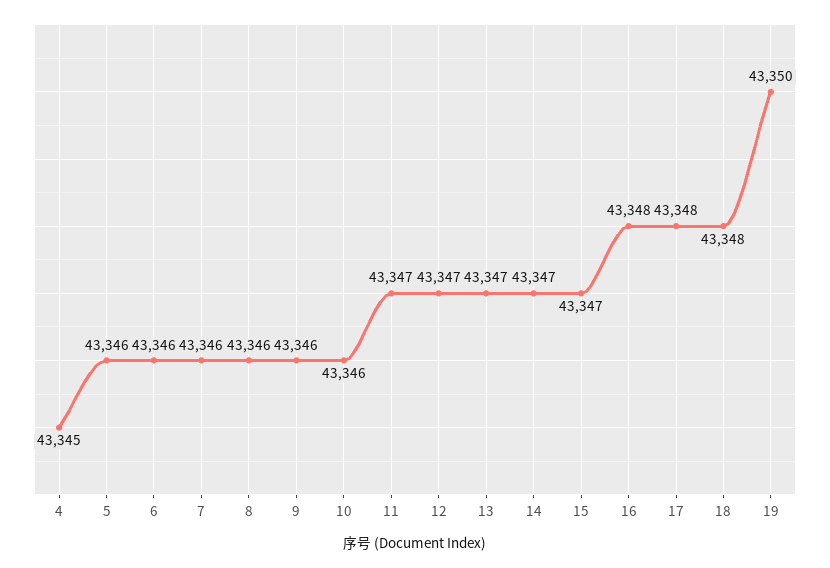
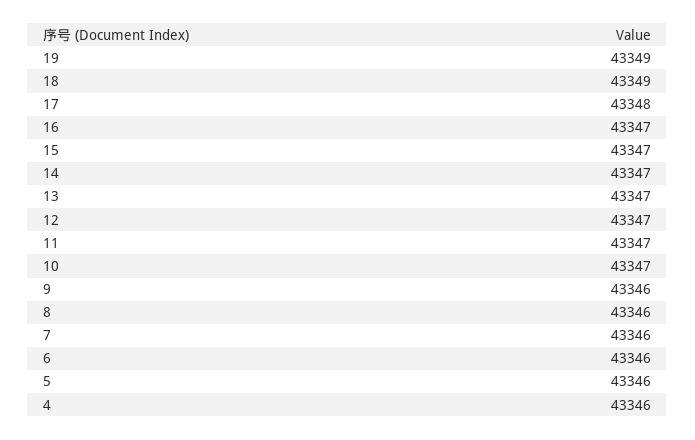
4: 43345 -> 43346
10: 43346 -> 43347
16: 43348 -> 43347
18: 43348 -> 43349
19: 43350 -> 43349

